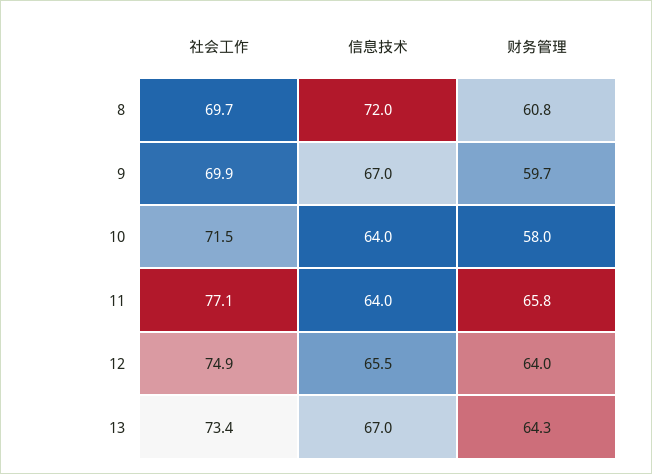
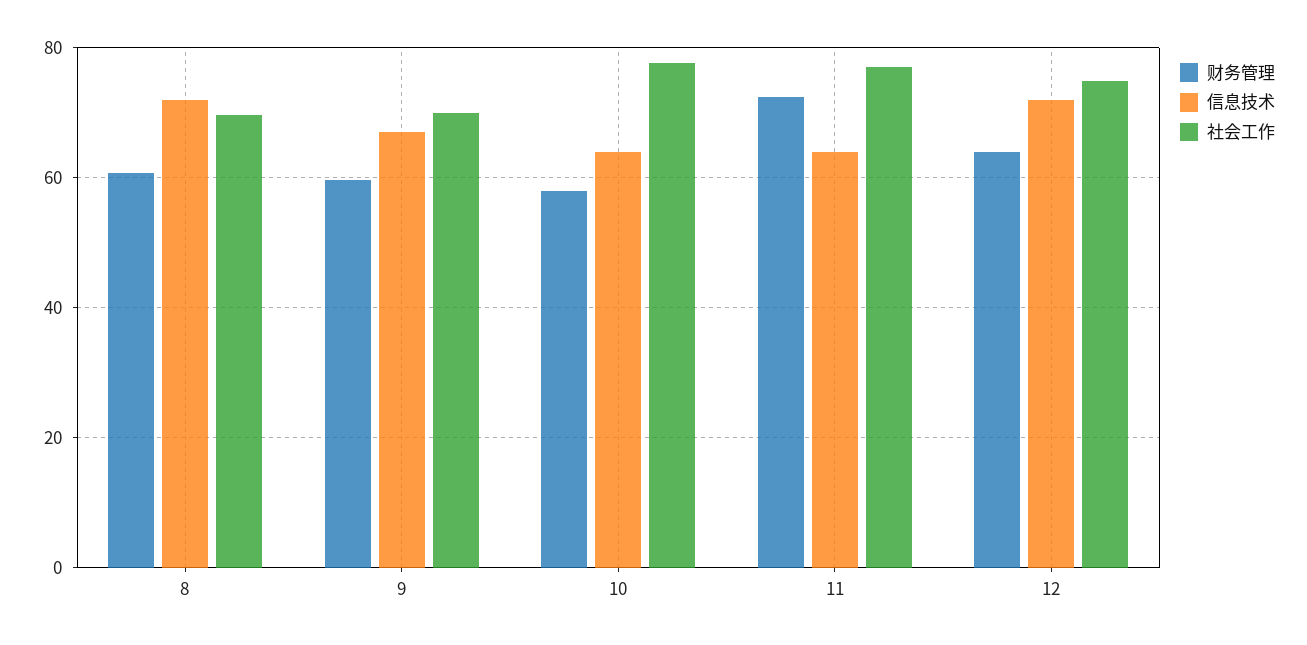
社会工作, 10: 71.5 -> 78
财务管理, 11: 65.8 -> 72
信息技术, 12: 65.5 -> 72
社会工作, 13: 73.4 -> none
信息技术, 13: 67 -> none
财务管理, 13: 64.3 -> none

